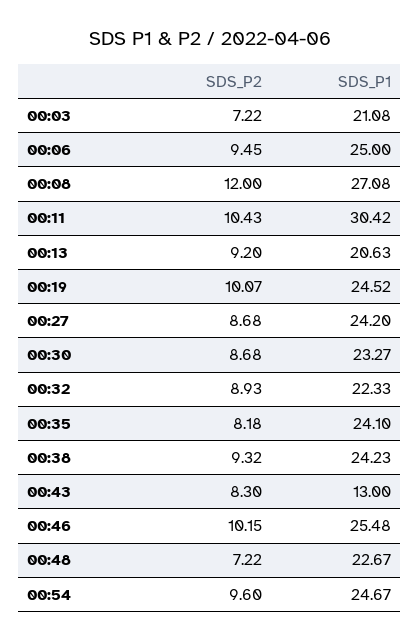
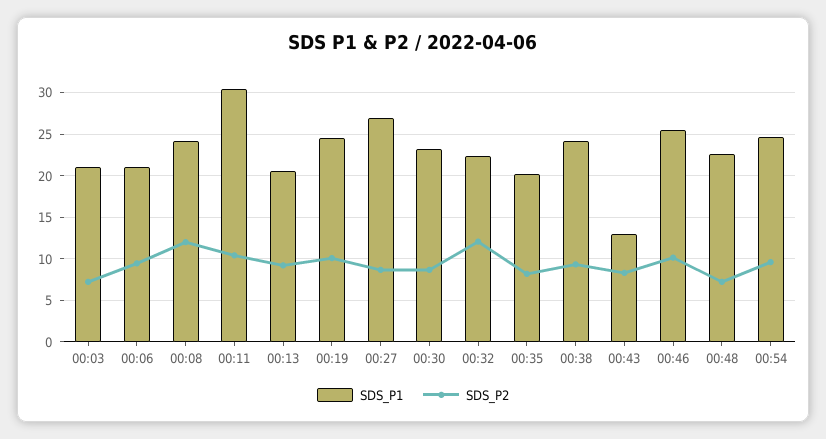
SDS_P1, 00:06: 25 -> 21
SDS_P1, 00:08: 27.08 -> 24
SDS_P1, 00:27: 24.2 -> 27
SDS_P2, 00:32: 8.93 -> 12
SDS_P1, 00:35: 24.1 -> 20

